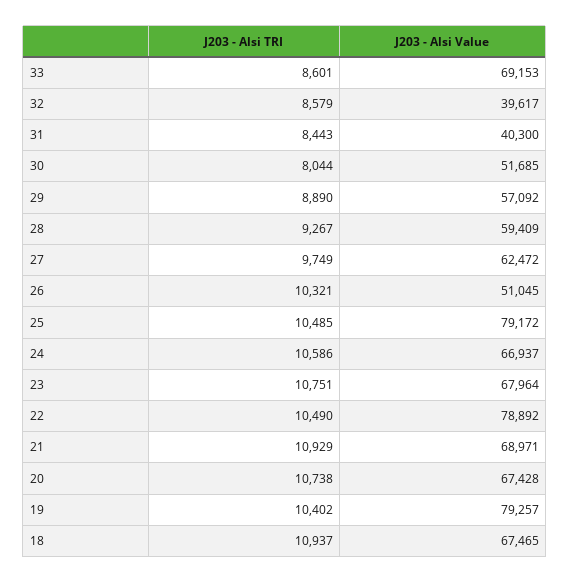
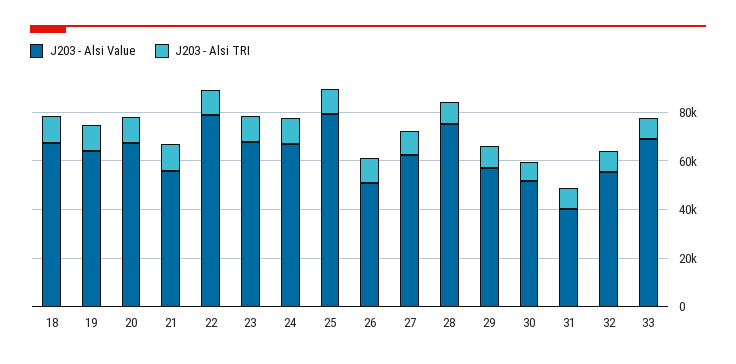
J203 - Alsi Value, 32: 39617 -> 55000
J203 - Alsi Value, 28: 59409 -> 75000
J203 - Alsi Value, 21: 68971 -> 55000
J203 - Alsi Value, 19: 79257 -> 65000

